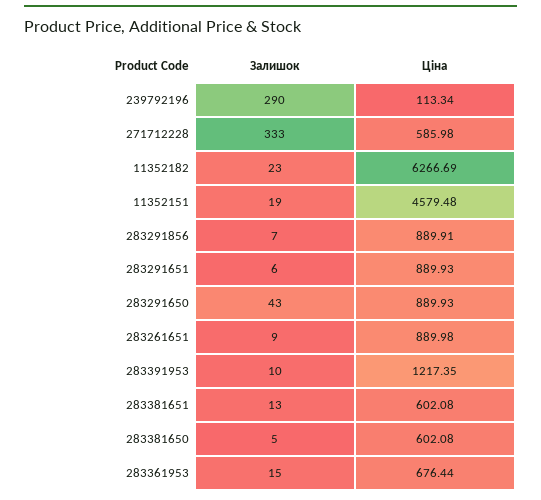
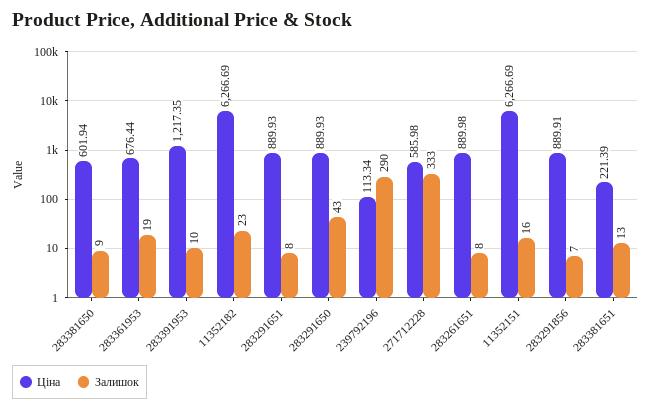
Залишок, 11352151: 19 -> 16
Ціна, 11352151: 4579.48 -> 6266.69
Залишок, 283291651: 6 -> 8
Залишок, 283261651: 9 -> 8
Ціна, 283381651: 602.08 -> 221.39
Залишок, 283381650: 5 -> 9
Ціна, 283381650: 602.08 -> 601.94
Залишок, 283361953: 15 -> 19

